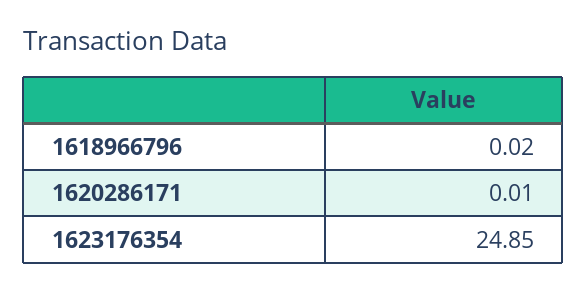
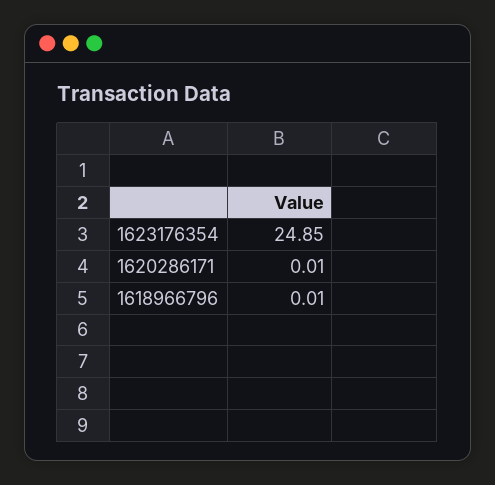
1618966796: 0.02 -> 0.01

